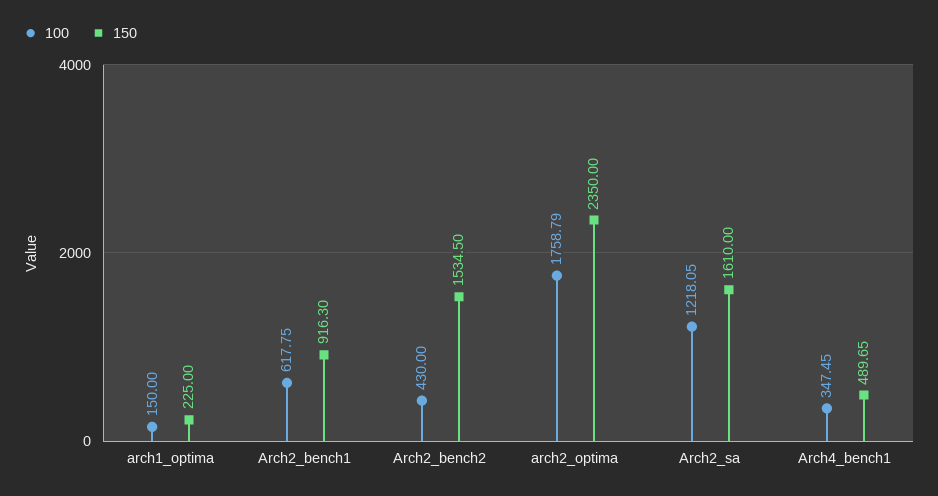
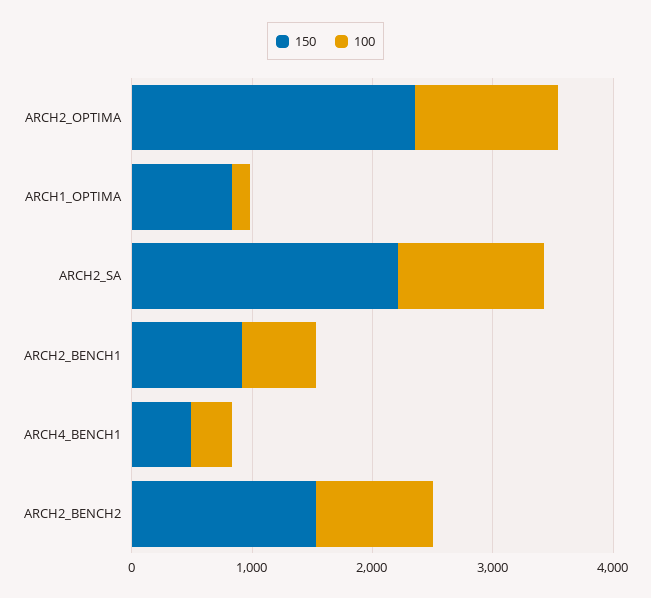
150, arch1_optima: 225 -> 800
100, Arch2_bench2: 430 -> 1000
100, arch2_optima: 1758.79 -> 1200
150, Arch2_sa: 1610 -> 2200

